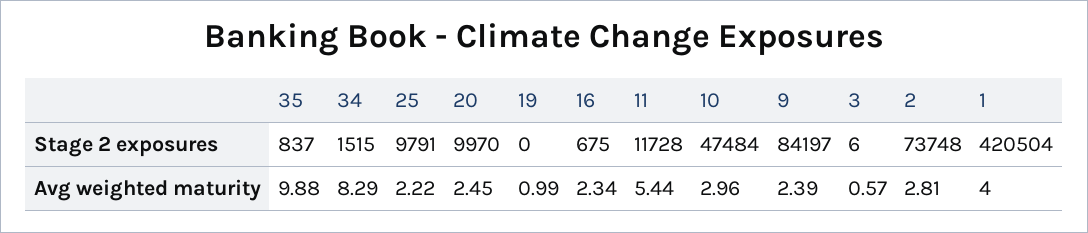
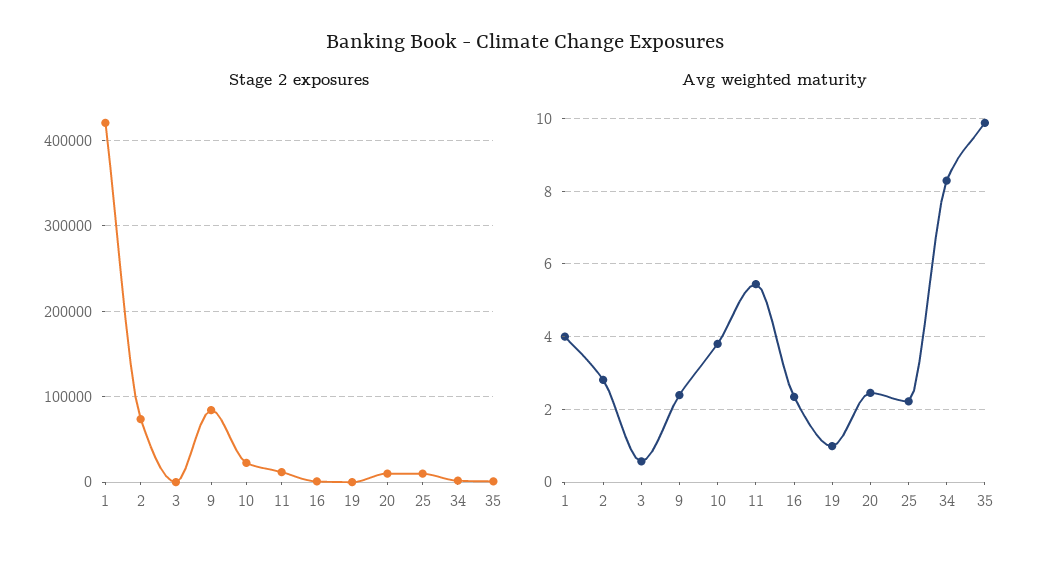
Stage 2 exposures, 10: 47484 -> 20000
Avg weighted maturity, 10: 2.96 -> 3.8

